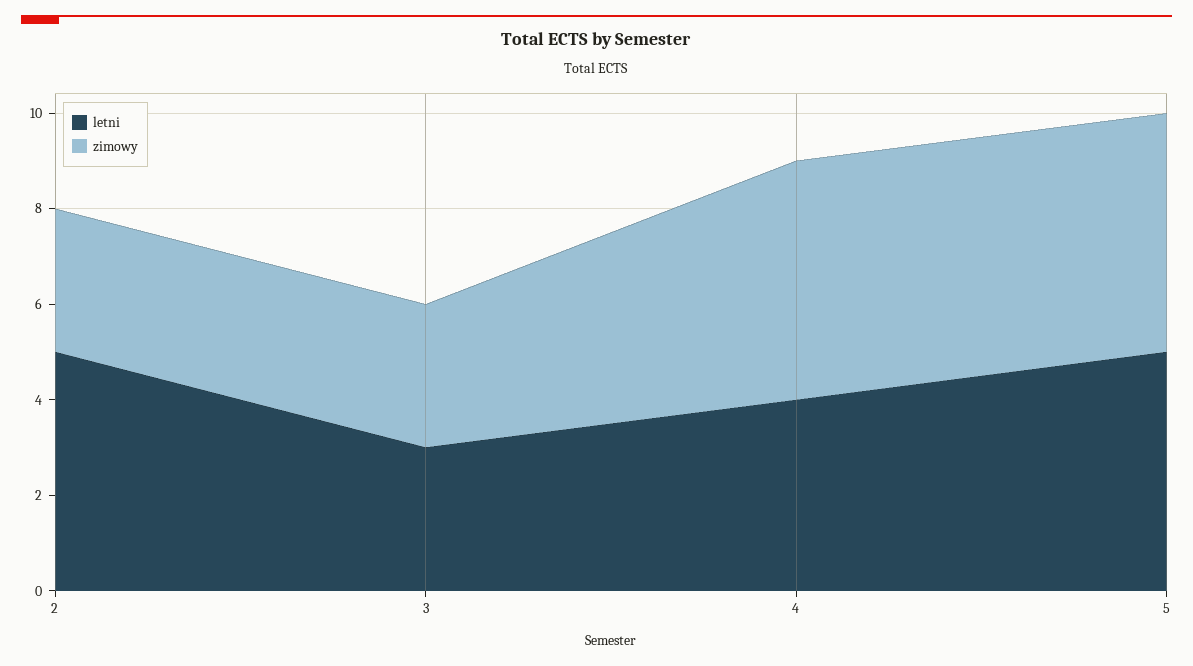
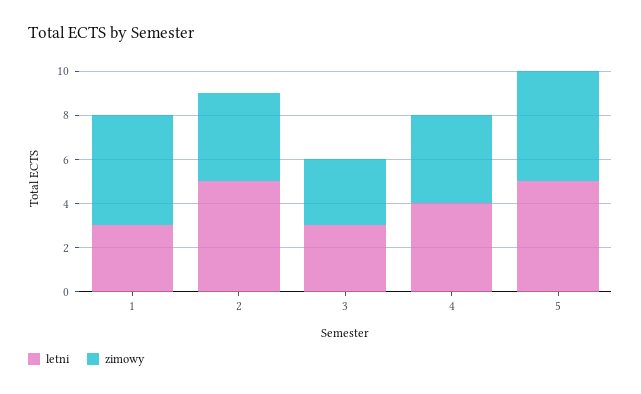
zimowy, 2: 3 -> 4
zimowy, 4: 5 -> 4
letni, 1: none -> 3
zimowy, 1: none -> 5

